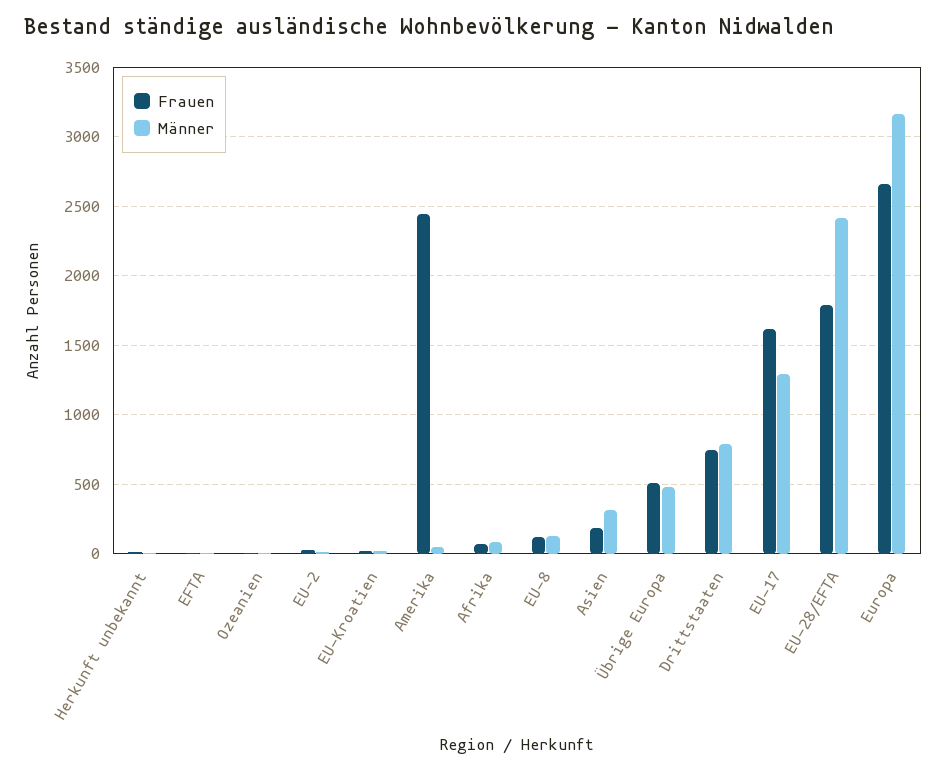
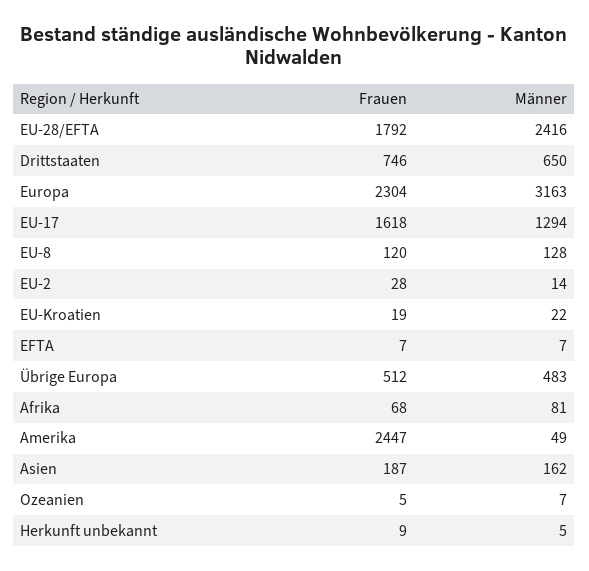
Männer, Asien: 300 -> 162
Männer, Drittstaaten: 800 -> 650
Frauen, Europa: 2650 -> 2304

